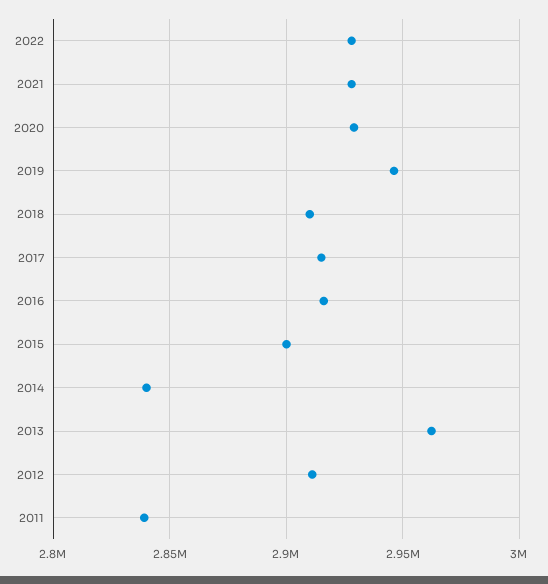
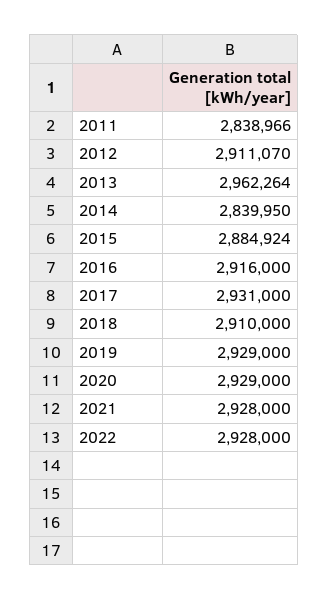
2019: 2945000 -> 2929000
2017: 2915000 -> 2931000
2015: 2900000 -> 2884924

